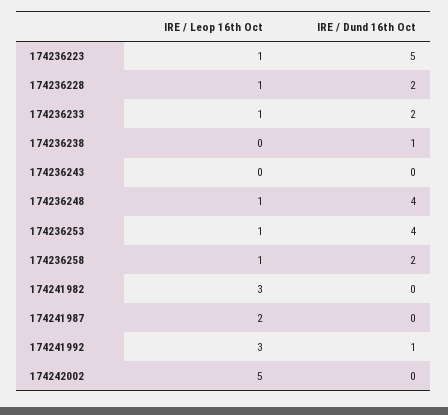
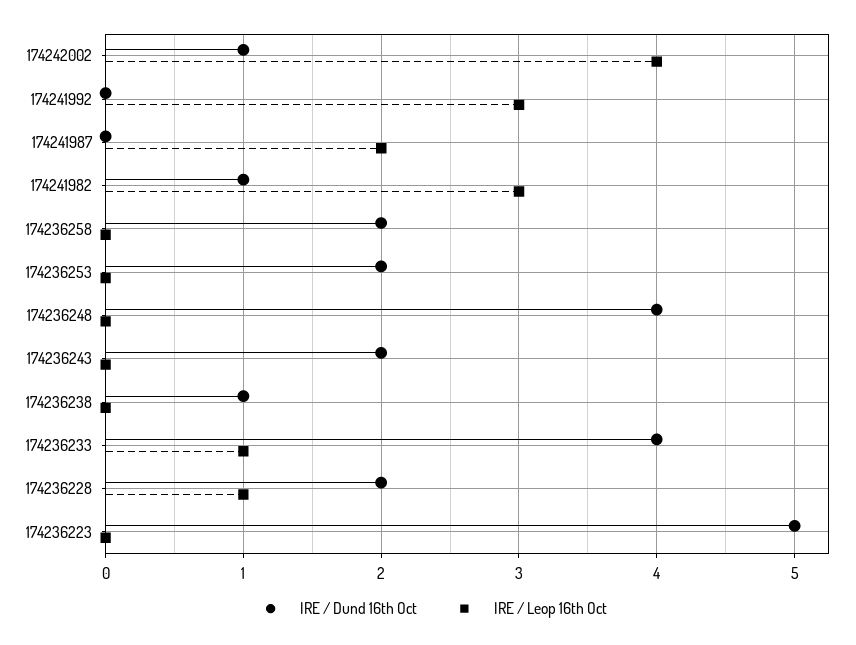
IRE / Leop 16th Oct, 174236223: 1 -> 0
IRE / Dund 16th Oct, 174236233: 2 -> 4
IRE / Dund 16th Oct, 174236243: 0 -> 2
IRE / Leop 16th Oct, 174236248: 1 -> 0
IRE / Leop 16th Oct, 174236253: 1 -> 0
IRE / Dund 16th Oct, 174236253: 4 -> 2
IRE / Leop 16th Oct, 174236258: 1 -> 0
IRE / Dund 16th Oct, 174241982: 0 -> 1
IRE / Dund 16th Oct, 174241992: 1 -> 0
IRE / Leop 16th Oct, 174242002: 5 -> 4
IRE / Dund 16th Oct, 174242002: 0 -> 1

